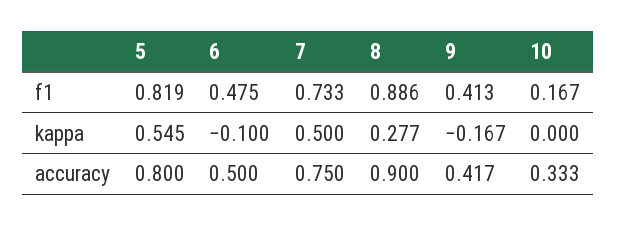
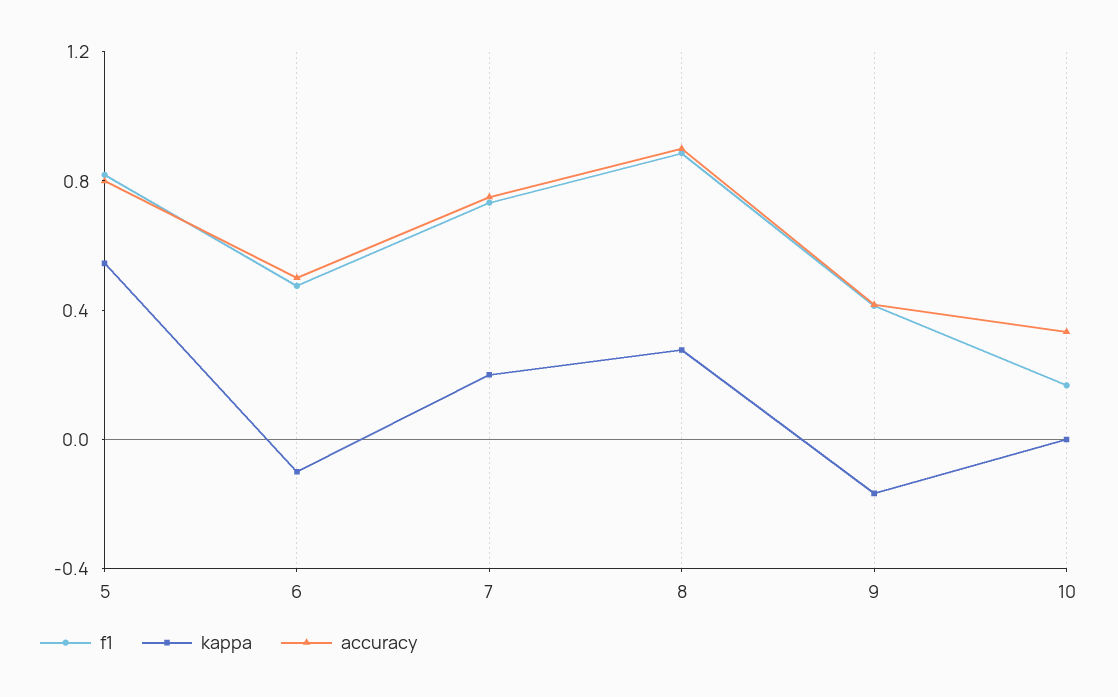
kappa, 7: 0.5 -> 0.2

